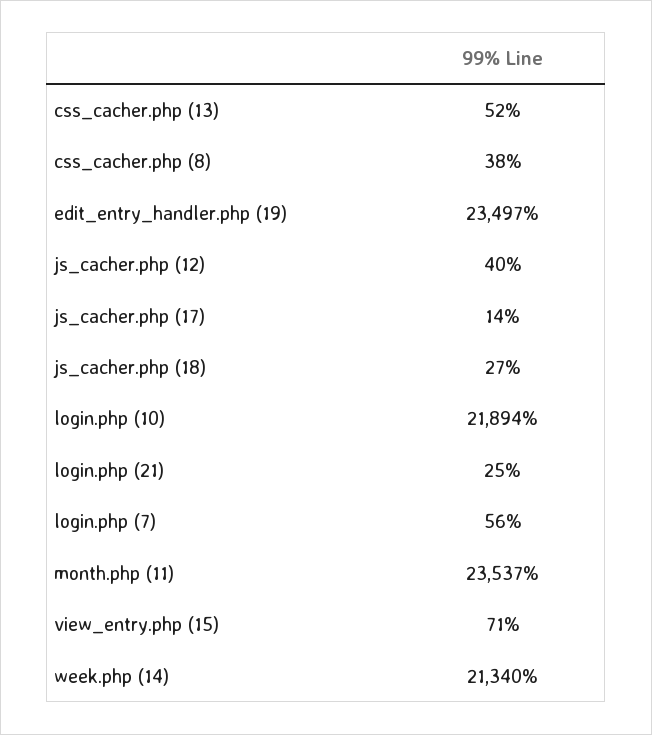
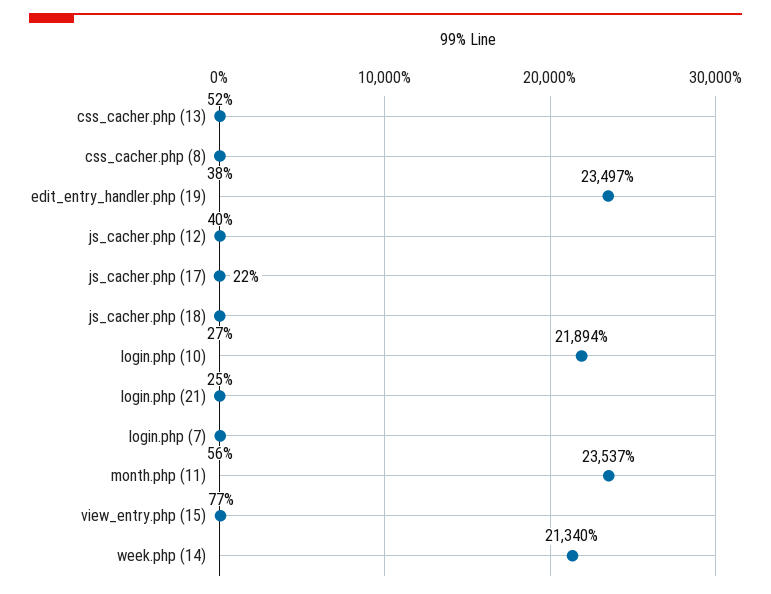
js_cacher.php (17): 14 -> 22
view_entry.php (15): 71 -> 77

